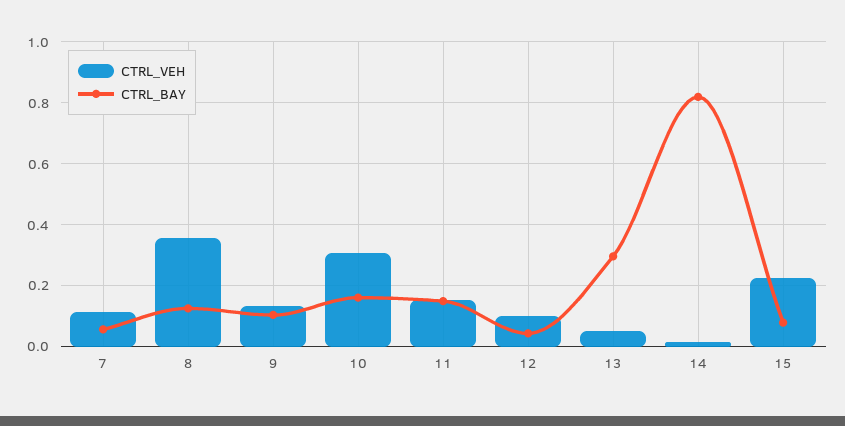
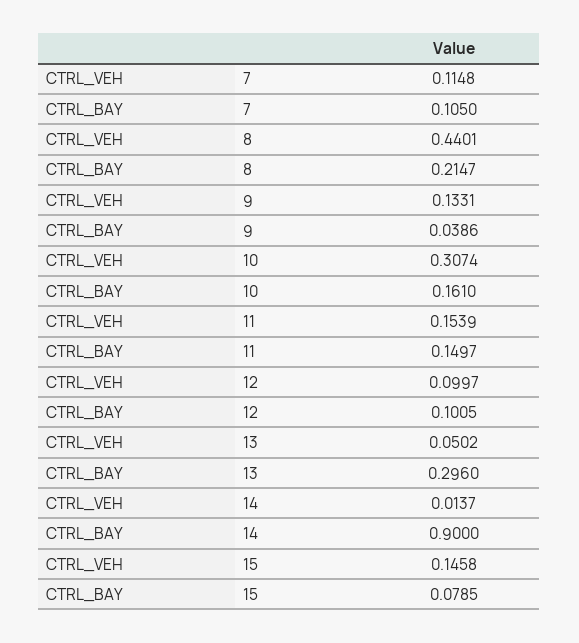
CTRL_BAY, 7: 0.06 -> 0.105
CTRL_VEH, 8: 0.36 -> 0.4401
CTRL_BAY, 8: 0.12 -> 0.2147
CTRL_BAY, 9: 0.1 -> 0.0386
CTRL_BAY, 12: 0.04 -> 0.1005
CTRL_BAY, 14: 0.82 -> 0.9
CTRL_VEH, 15: 0.22 -> 0.1458

